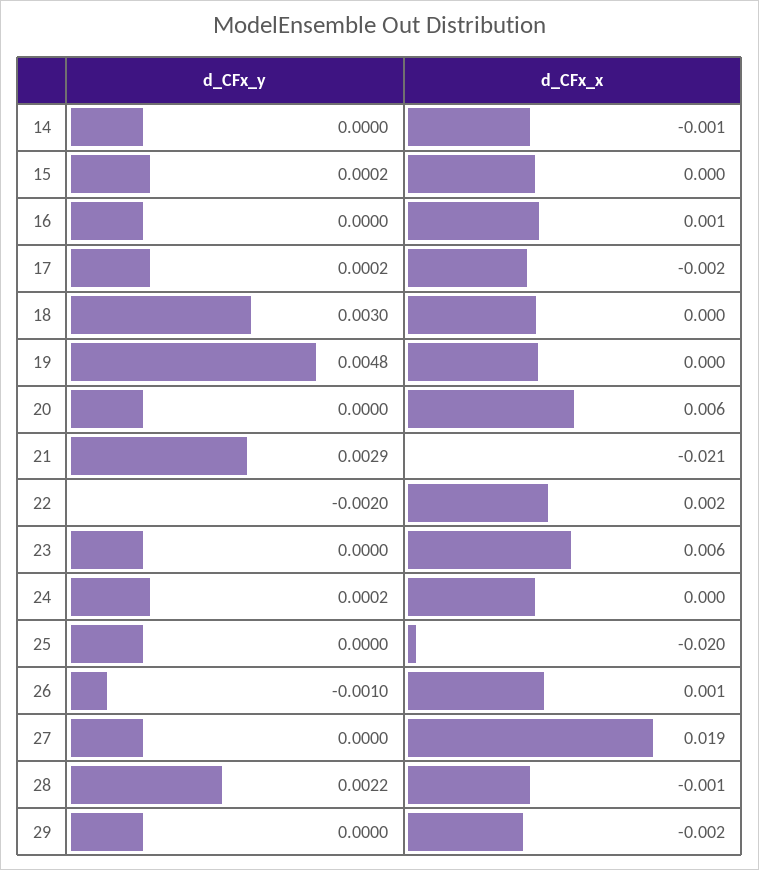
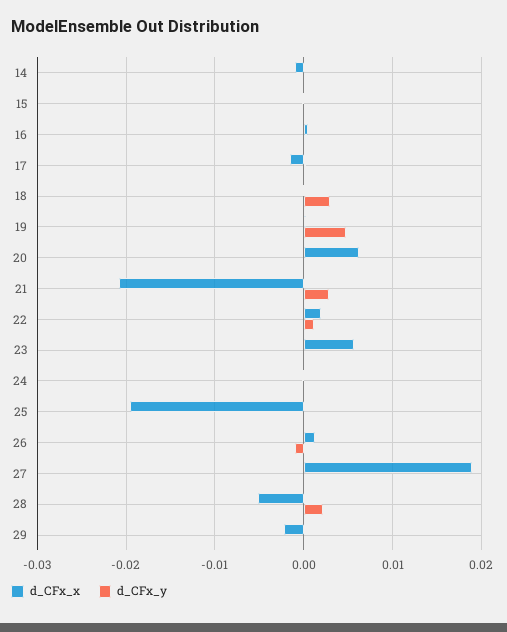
d_CFx_y, 22: -0.002 -> 0.001
d_CFx_x, 28: -0.001 -> -0.005

